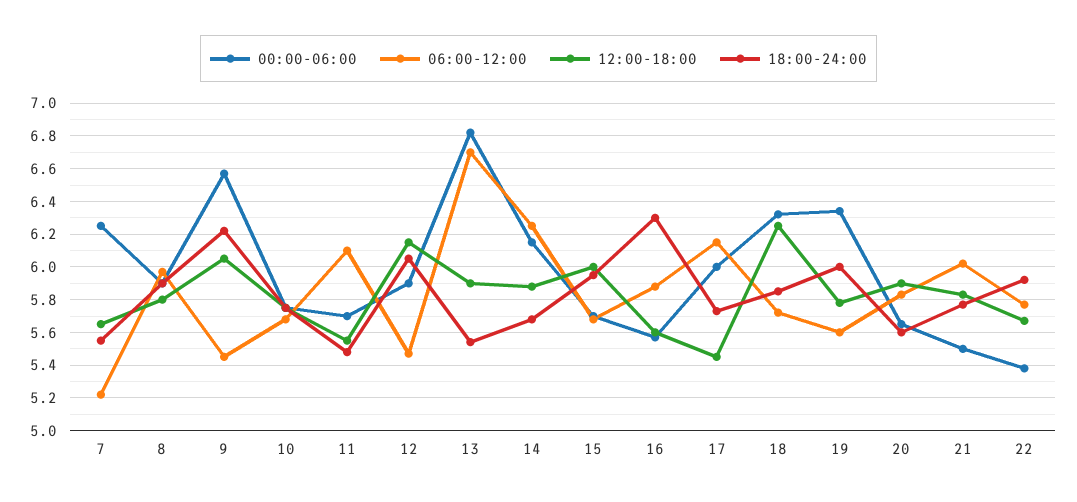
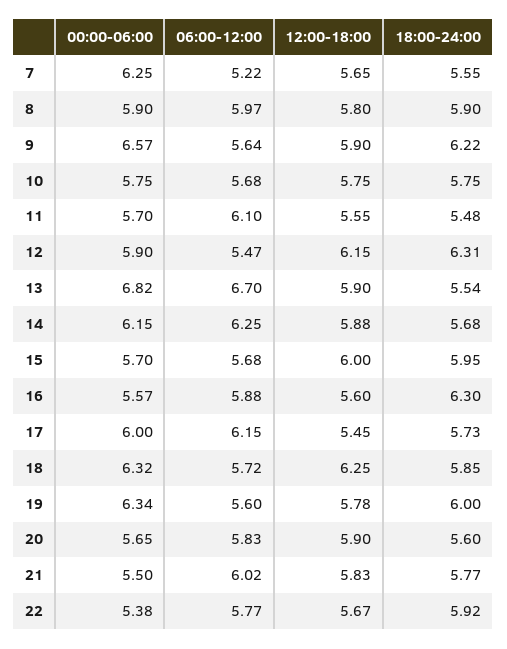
06:00-12:00, 9: 5.45 -> 5.64
12:00-18:00, 9: 6.05 -> 5.9
18:00-24:00, 12: 6.05 -> 6.31

